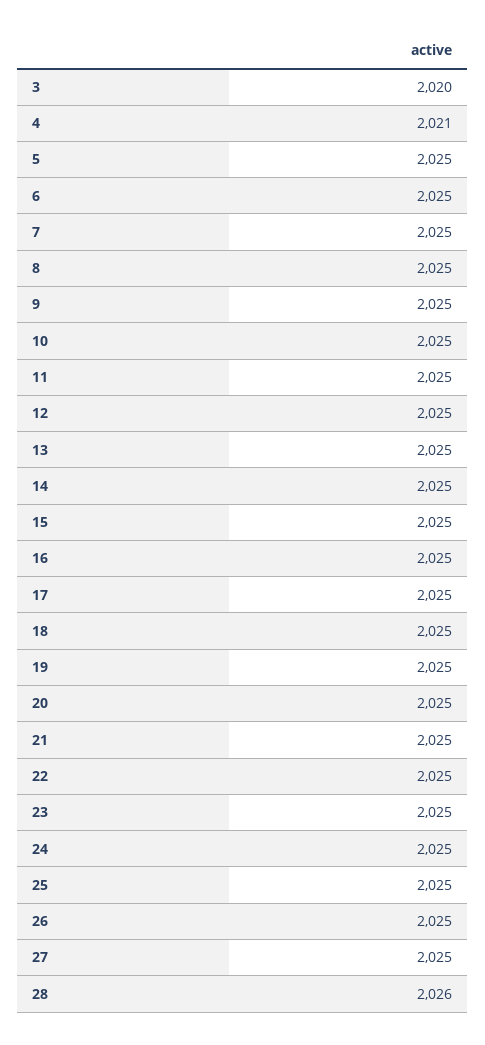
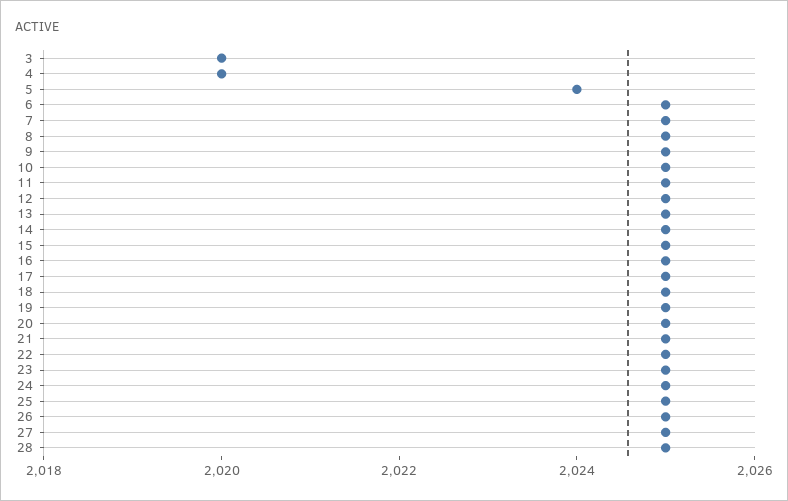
4: 2021 -> 2020
5: 2025 -> 2024
28: 2026 -> 2025

